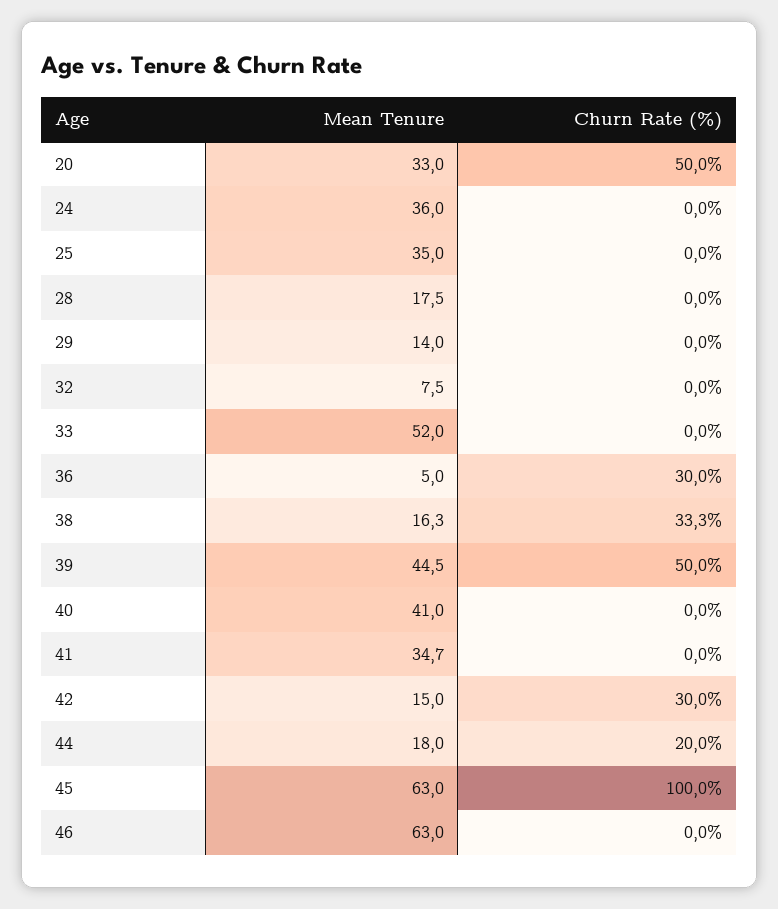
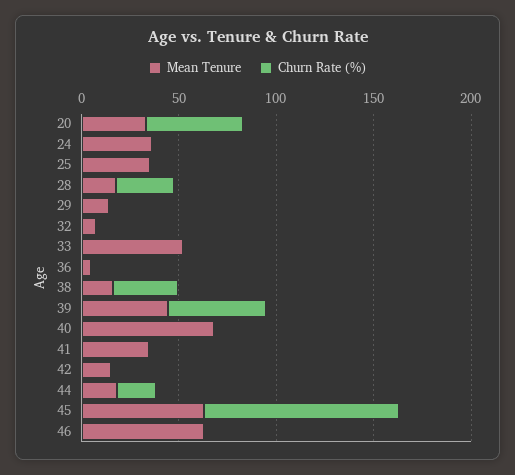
Churn Rate (%), 28: 0 -> 30
Churn Rate (%), 36: 30 -> 0
Mean Tenure, 40: 41 -> 70
Churn Rate (%), 42: 30 -> 0

